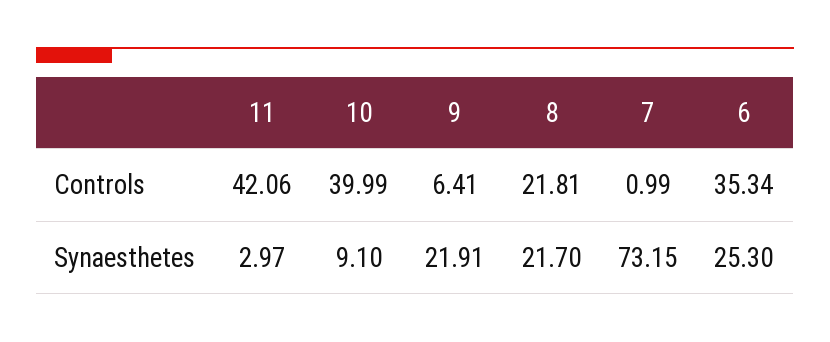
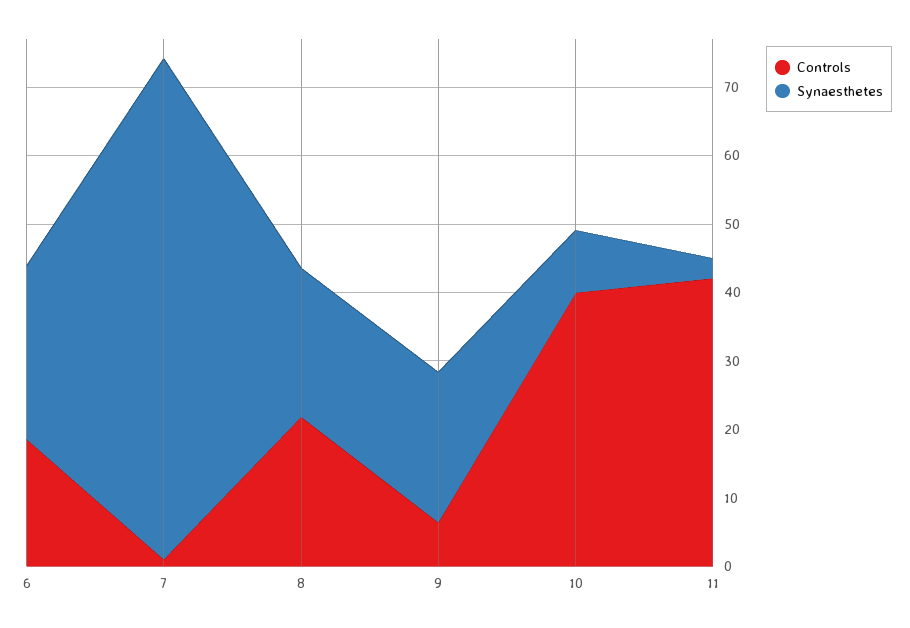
Controls, 6: 35.34 -> 18

